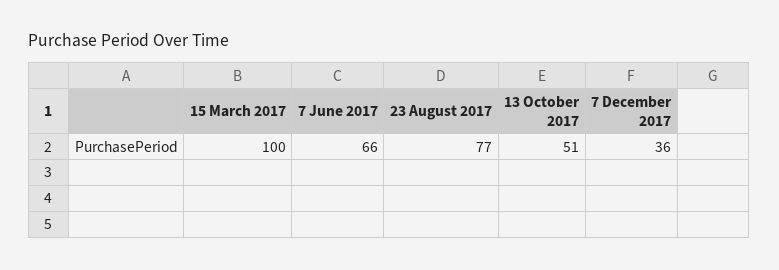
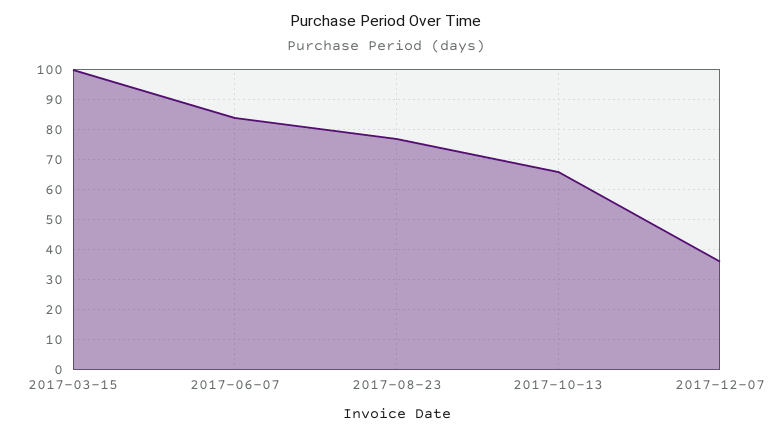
7 June 2017: 66 -> 85
13 October 2017: 51 -> 65

